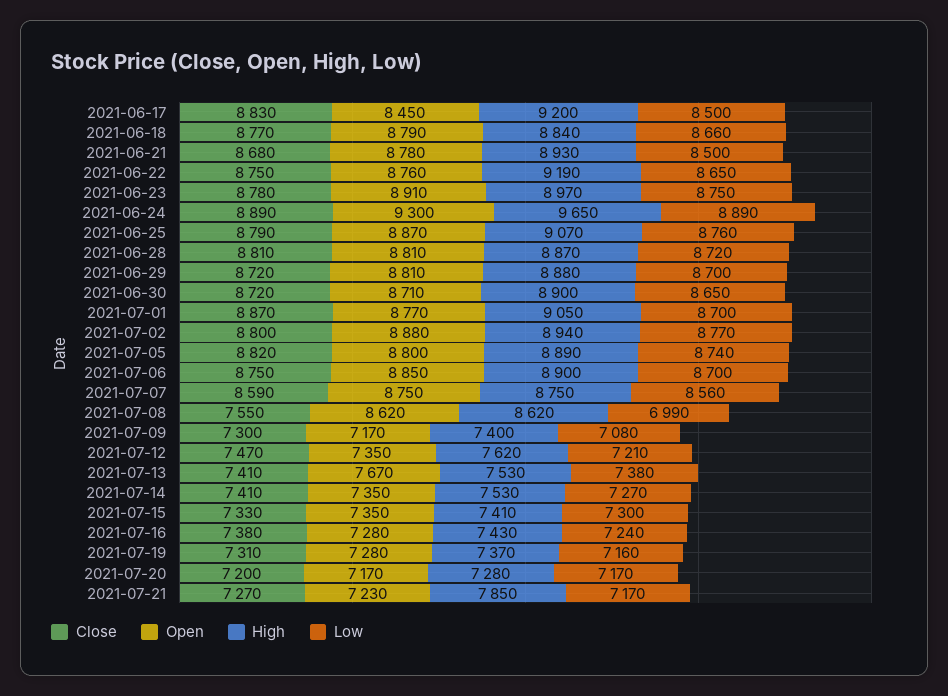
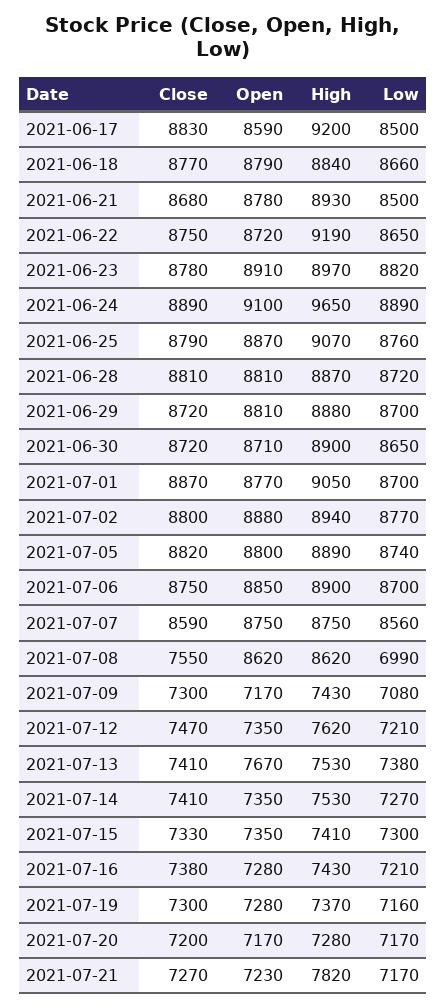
Open, 2021-06-17: 8450 -> 8590
Open, 2021-06-22: 8760 -> 8720
Low, 2021-06-23: 8750 -> 8820
Open, 2021-06-24: 9300 -> 9100
High, 2021-07-09: 7400 -> 7430
Low, 2021-07-16: 7240 -> 7210
Close, 2021-07-19: 7310 -> 7300
High, 2021-07-21: 7850 -> 7820

